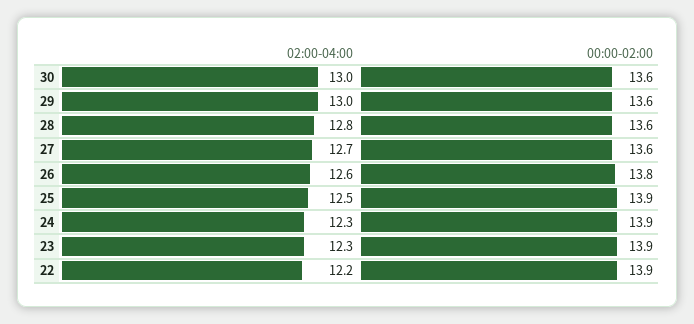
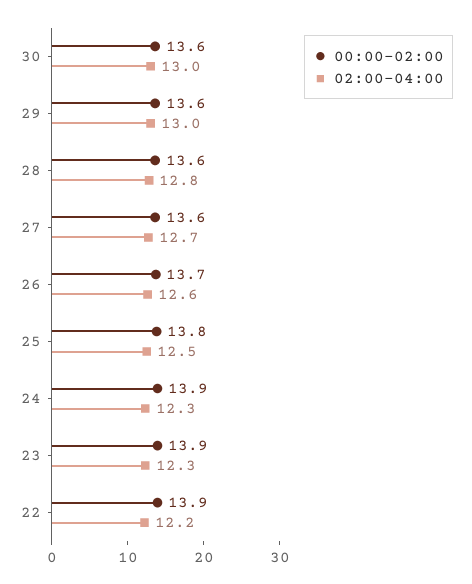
00:00-02:00, 26: 13.8 -> 13.7
00:00-02:00, 25: 13.9 -> 13.8

